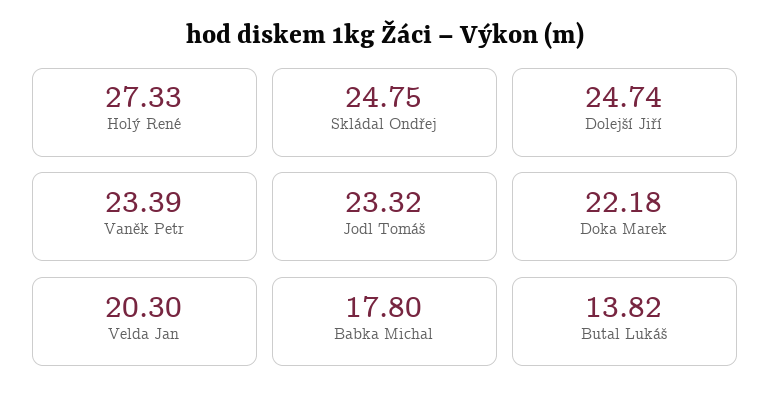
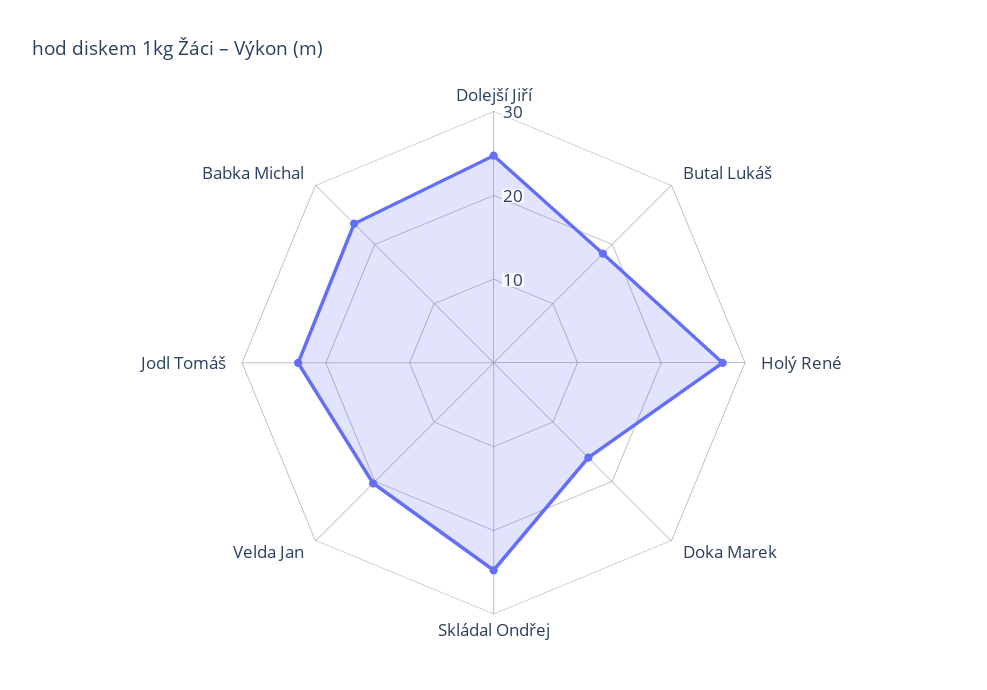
Vaněk Petr: 23.39 -> none
Doka Marek: 22.18 -> 16
Babka Michal: 17.8 -> 24
Butal Lukáš: 13.82 -> 18

